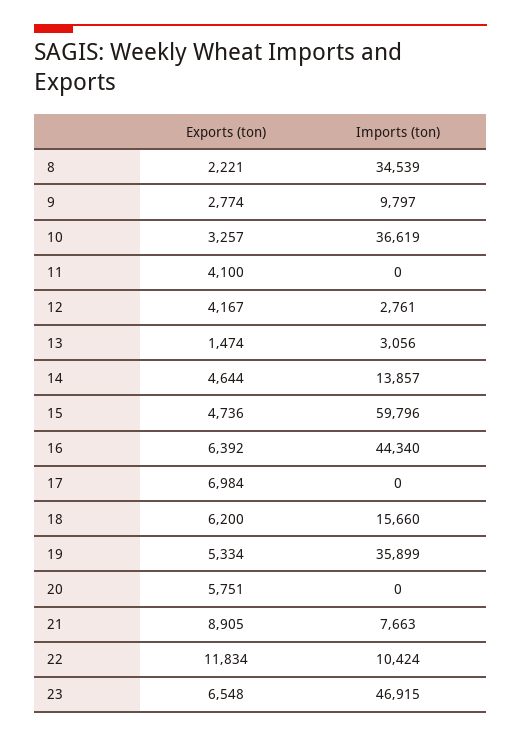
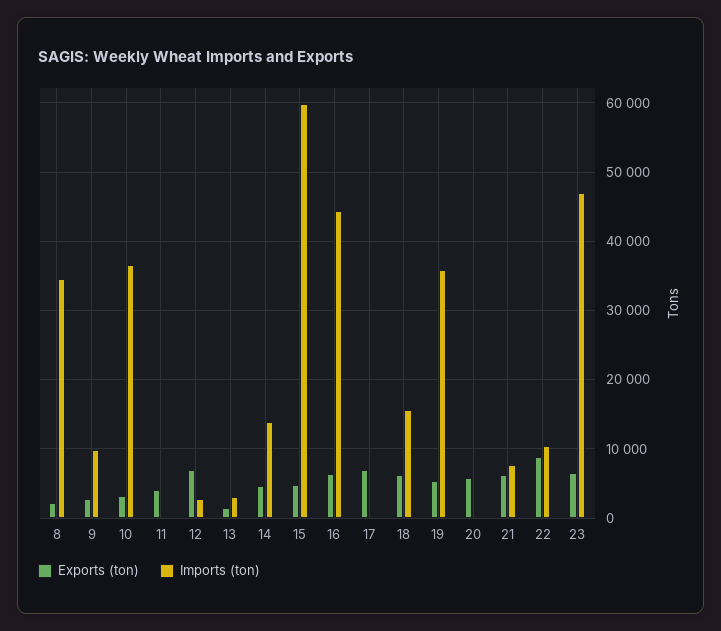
Exports (ton), 12: 4167 -> 7000
Exports (ton), 21: 8905 -> 6000
Exports (ton), 22: 11834 -> 9000

